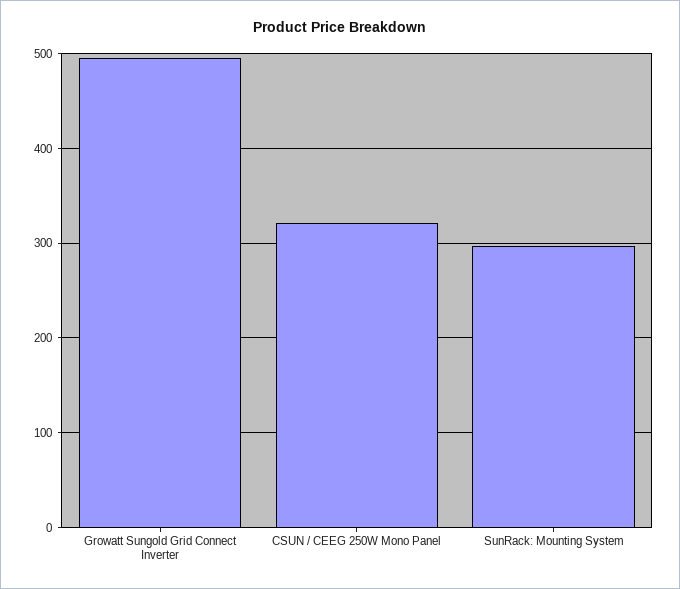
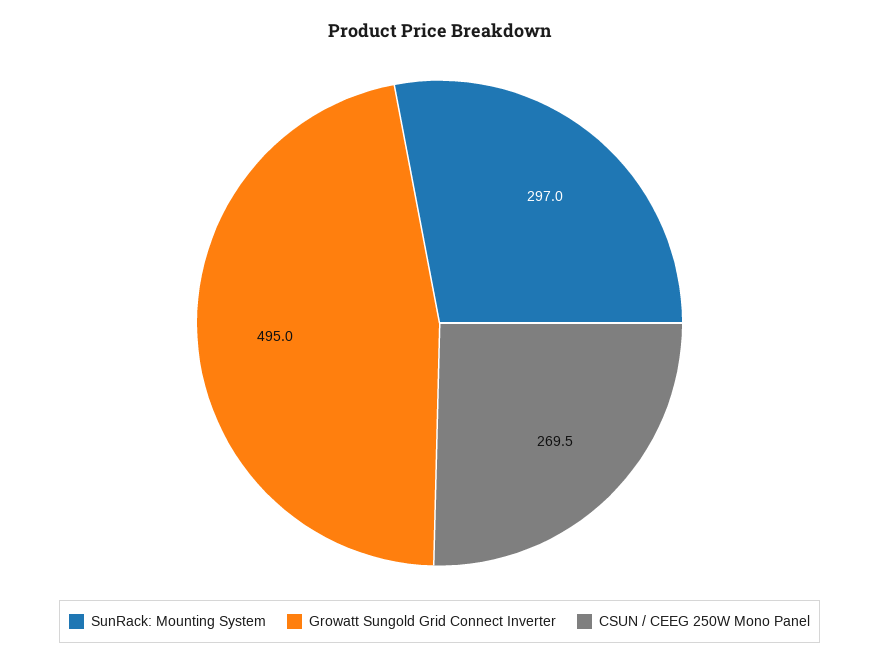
CSUN / CEEG 250W Mono Panel: 320 -> 269.5

